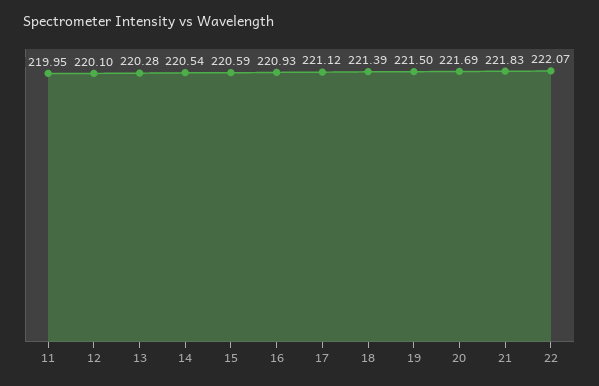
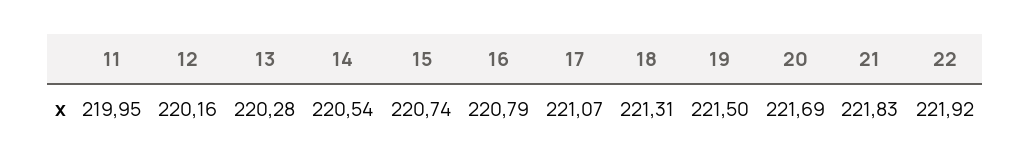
12: 220.1 -> 220.16
15: 220.59 -> 220.74
16: 220.93 -> 220.79
17: 221.12 -> 221.07
18: 221.39 -> 221.31
22: 222.07 -> 221.92

